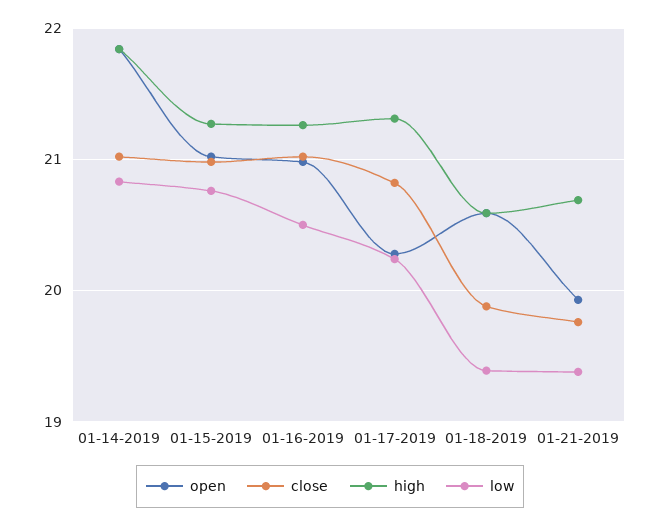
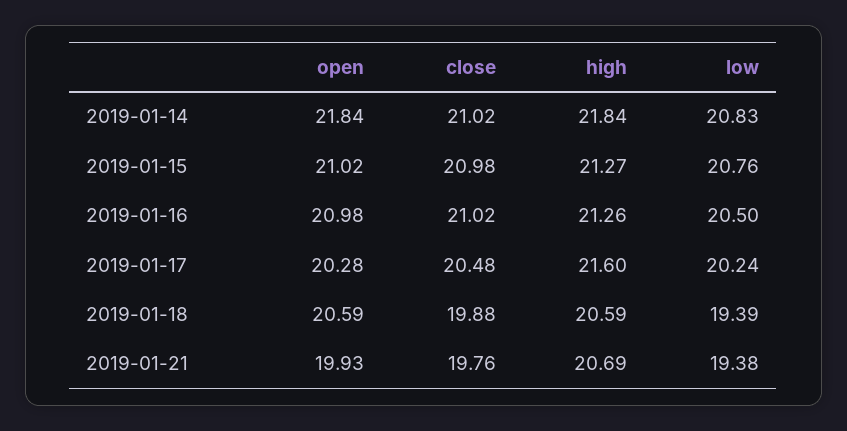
close, 01-17-2019: 20.8 -> 20.48
high, 01-17-2019: 21.3 -> 21.6

